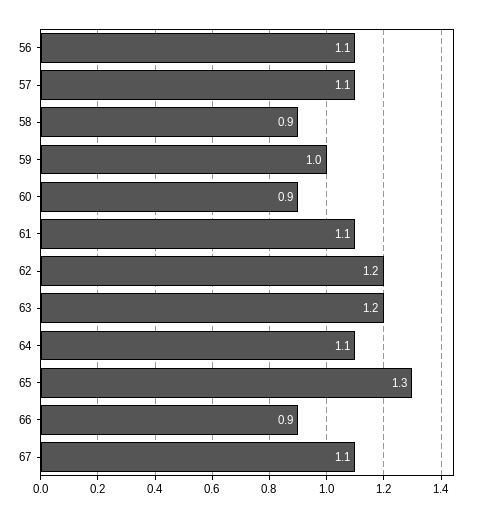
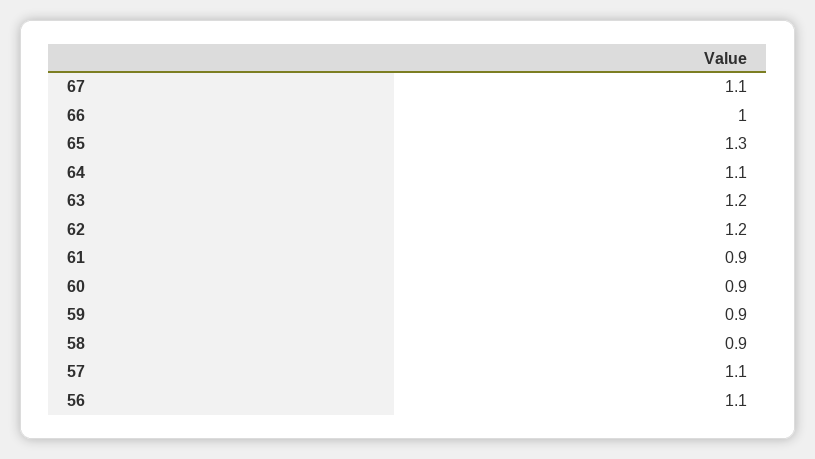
59: 1 -> 0.9
61: 1.1 -> 0.9
66: 0.9 -> 1

